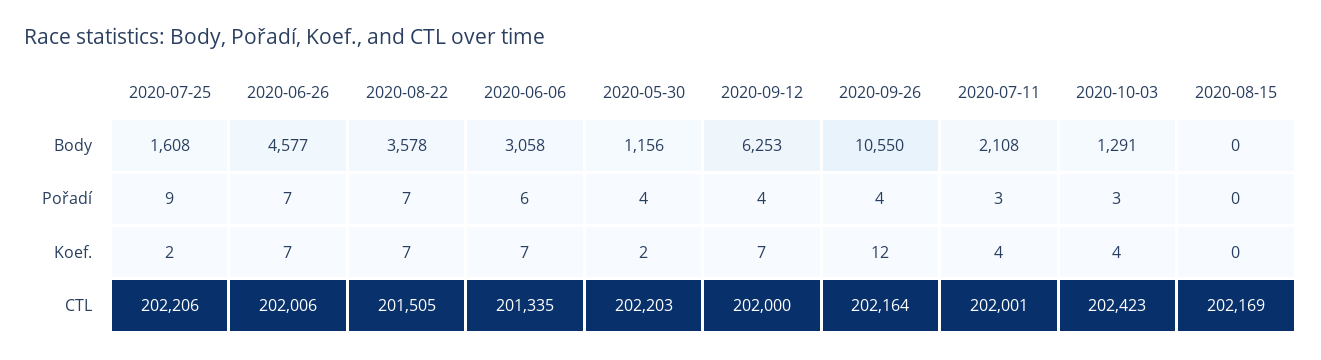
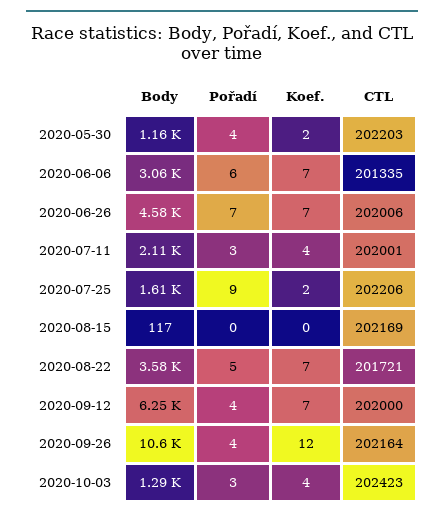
2020-08-15, Body: 0 -> 117
2020-08-22, Pořadí: 7 -> 5
2020-08-22, CTL: 201505 -> 201721

